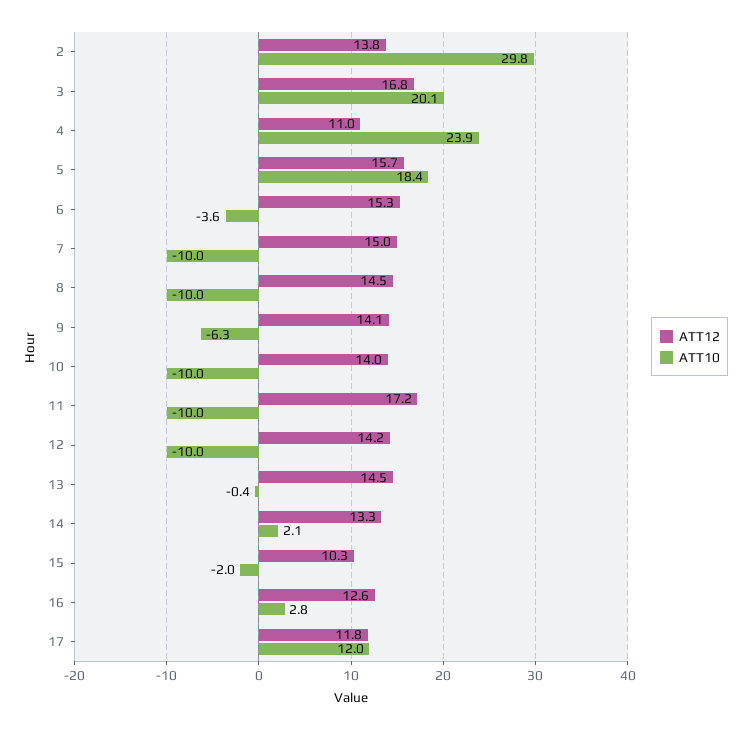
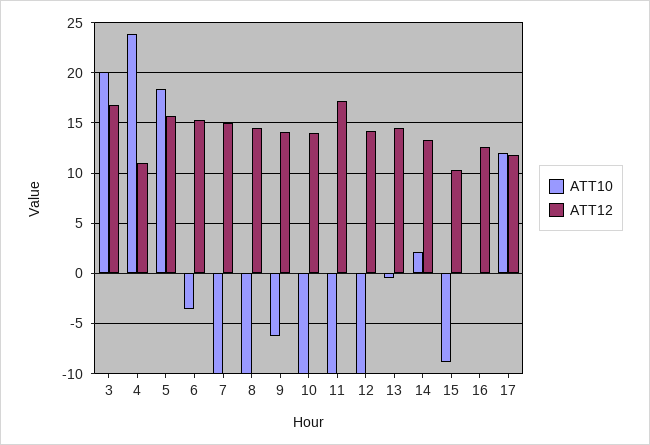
ATT12, 2: 13.8 -> none
ATT10, 2: 29.8 -> none
ATT10, 15: -2 -> -9
ATT10, 16: 2.8 -> 0

